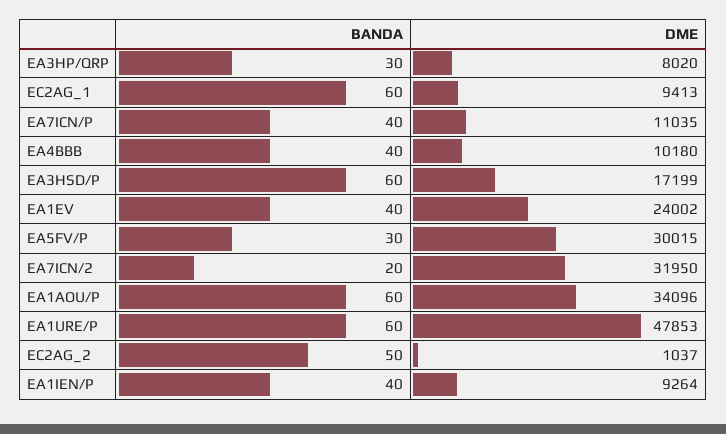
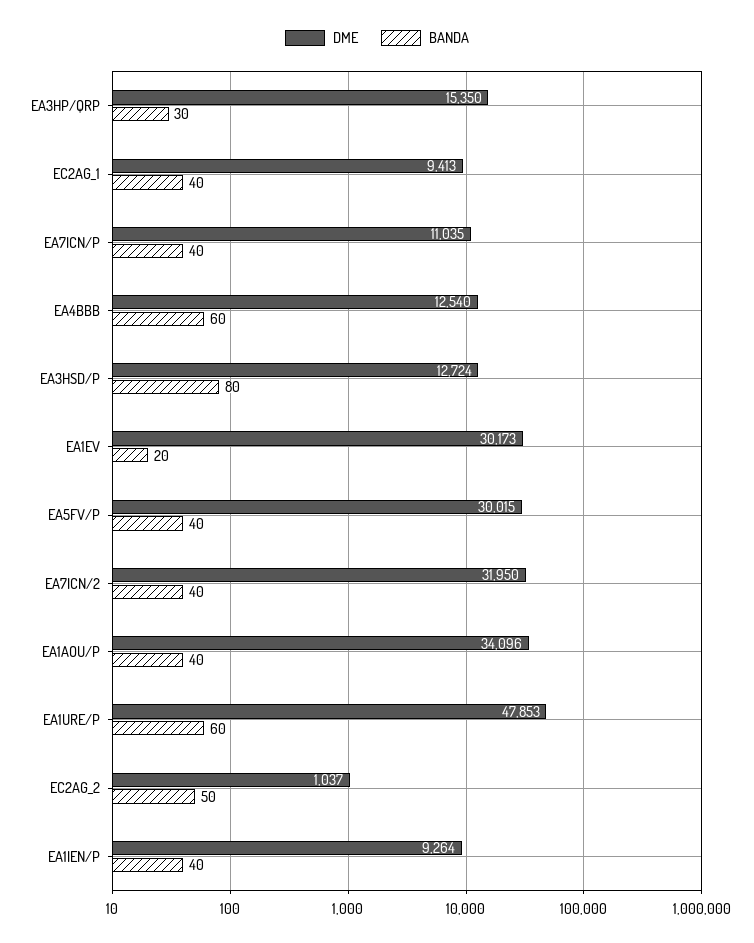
DME, EA3HP/QRP: 8020 -> 15350
BANDA, EC2AG_1: 60 -> 40
BANDA, EA4BBB: 40 -> 60
DME, EA4BBB: 10180 -> 12540
BANDA, EA3HSD/P: 60 -> 80
DME, EA3HSD/P: 17199 -> 12724
BANDA, EA1EV: 40 -> 20
DME, EA1EV: 24002 -> 30173
BANDA, EA5FV/P: 30 -> 40
BANDA, EA7ICN/2: 20 -> 40
BANDA, EA1AOU/P: 60 -> 40

